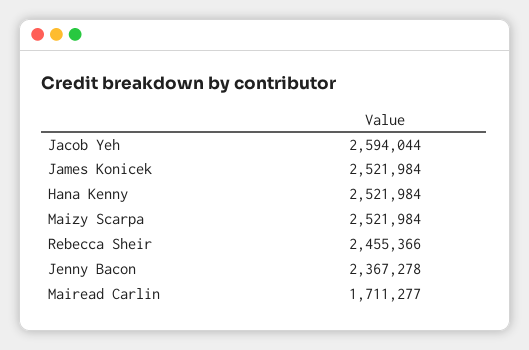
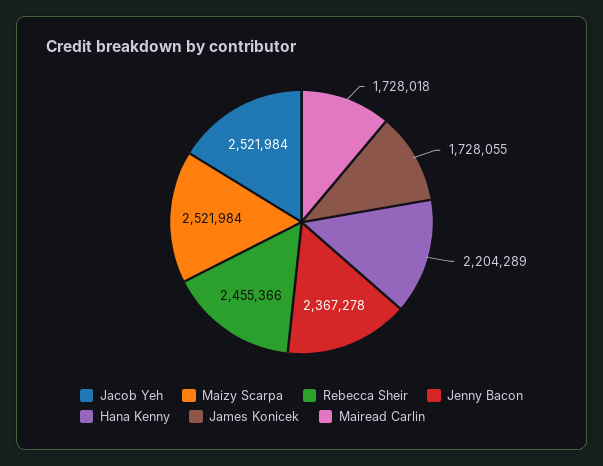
Jacob Yeh: 2594044 -> 2521984
James Konicek: 2521984 -> 1728055
Hana Kenny: 2521984 -> 2204289
Mairead Carlin: 1711277 -> 1728018

